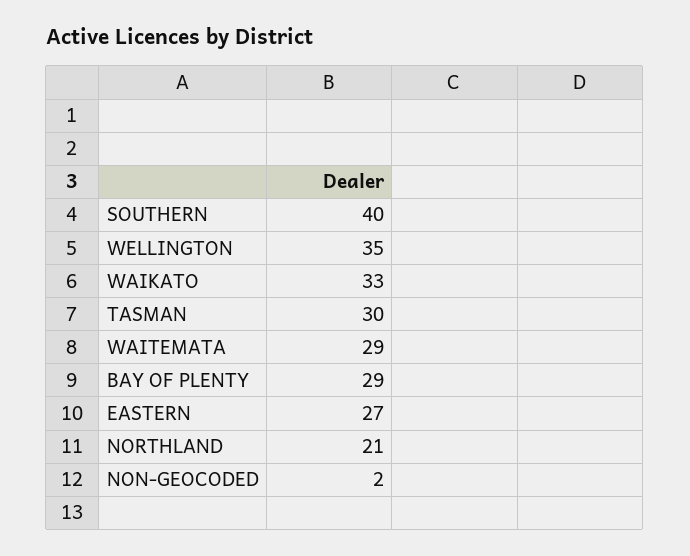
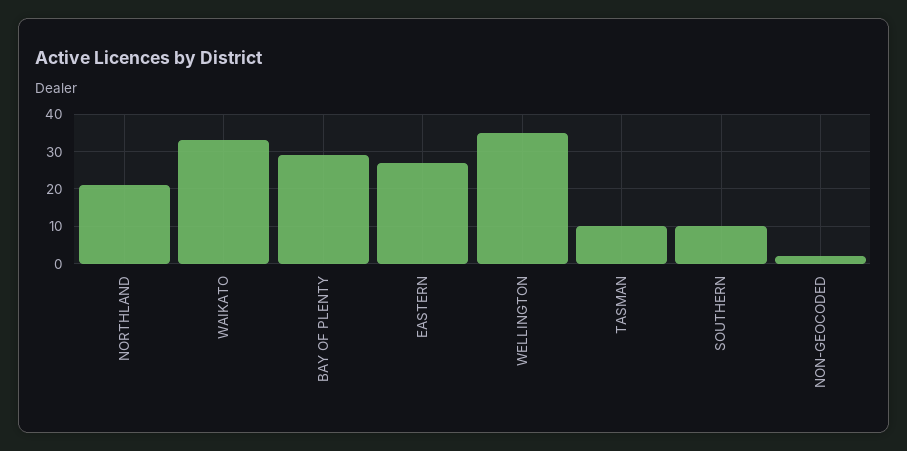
SOUTHERN: 40 -> 10
TASMAN: 30 -> 10
WAITEMATA: 29 -> none

